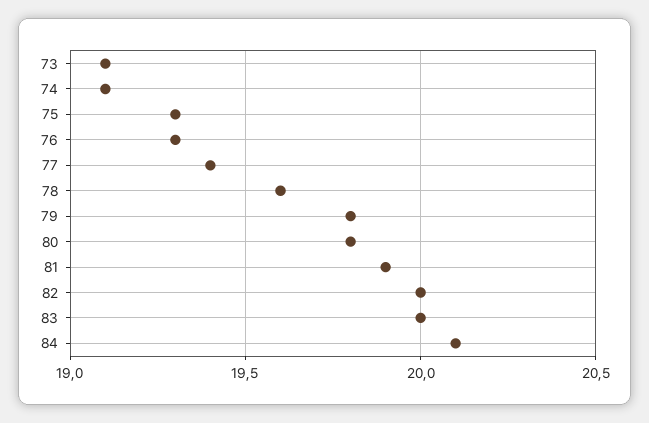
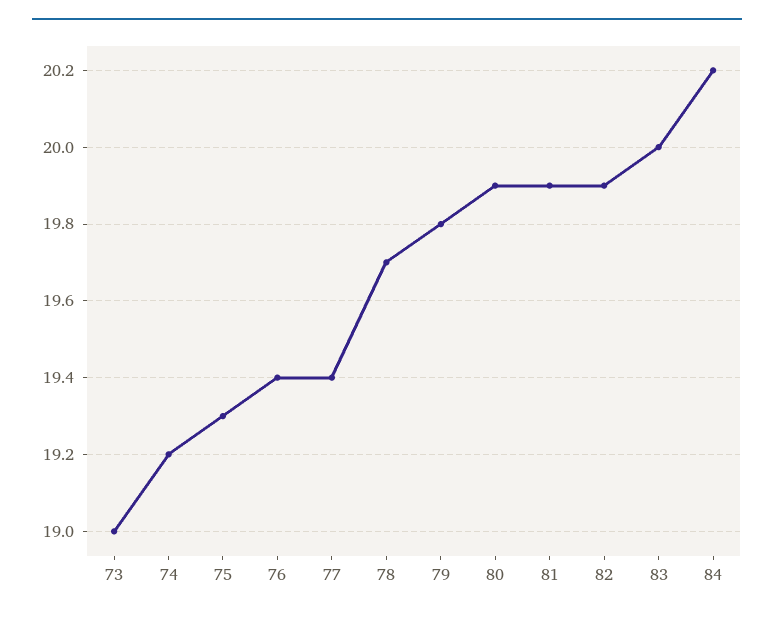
73: 19.1 -> 19
74: 19.1 -> 19.2
76: 19.3 -> 19.4
78: 19.6 -> 19.7
80: 19.8 -> 19.9
82: 20 -> 19.9
84: 20.1 -> 20.2

